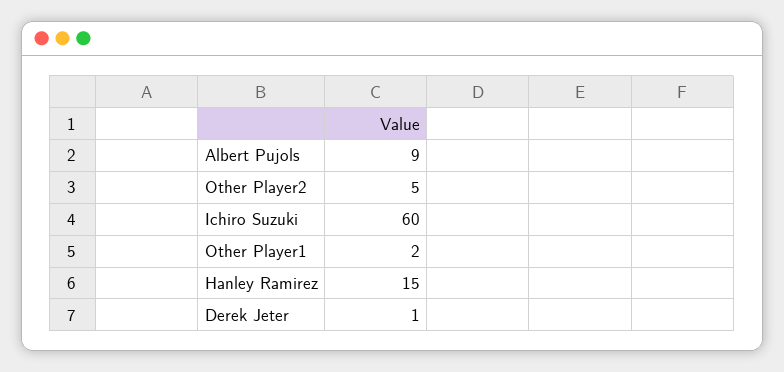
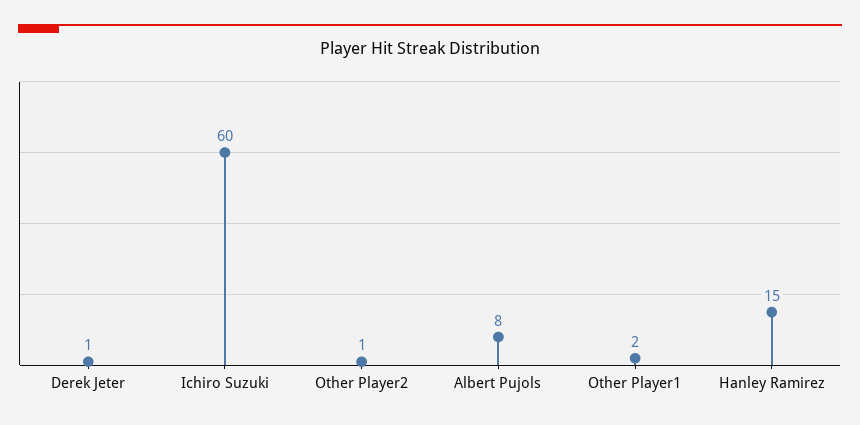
Albert Pujols: 9 -> 8
Other Player2: 5 -> 1

